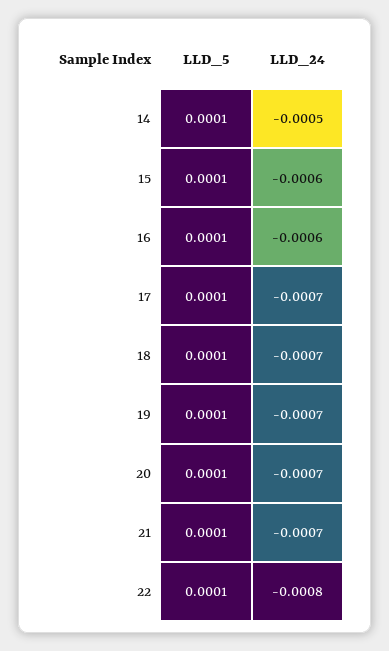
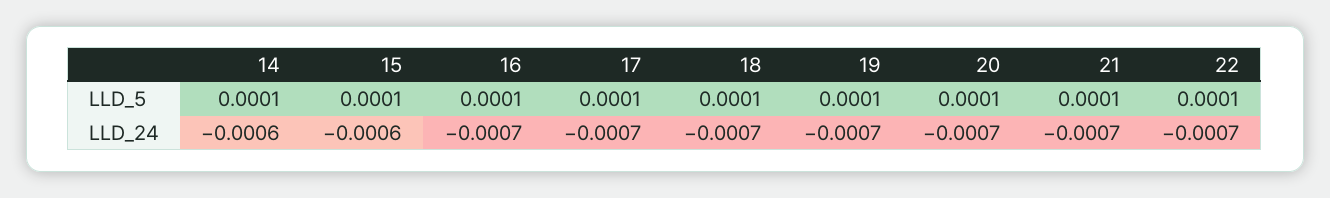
LLD_24, 14: -0.0005 -> -0.0006
LLD_24, 16: -0.0006 -> -0.0007
LLD_24, 22: -0.0008 -> -0.0007

